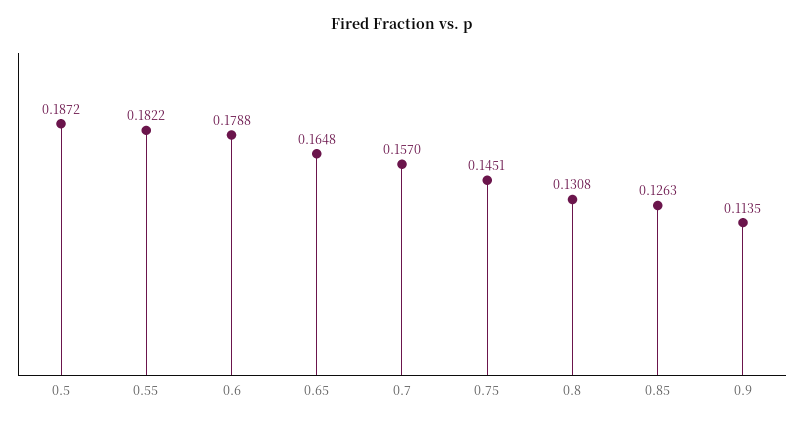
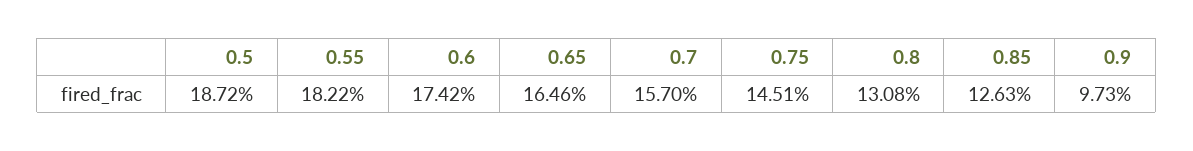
0.6: 0.1788 -> 0.1742
0.65: 0.1648 -> 0.1646
0.9: 0.1135 -> 0.0973

